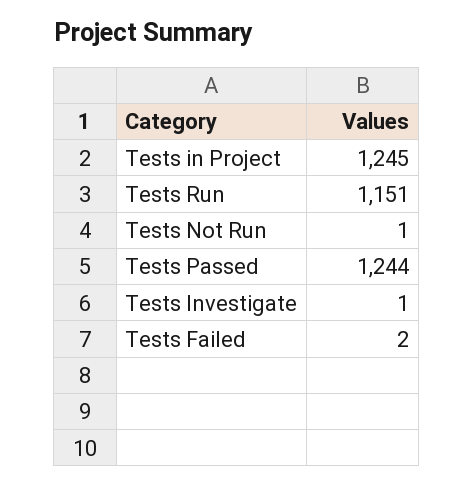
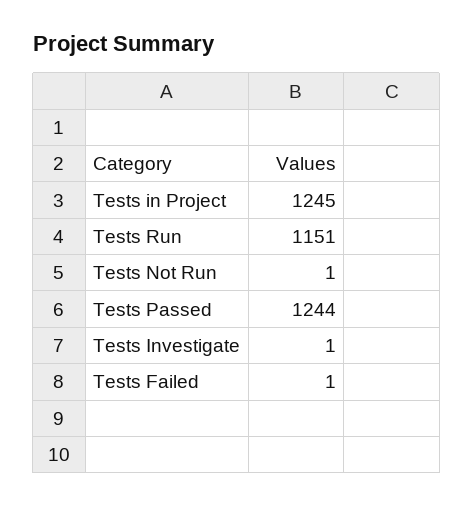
Tests Failed: 2 -> 1

